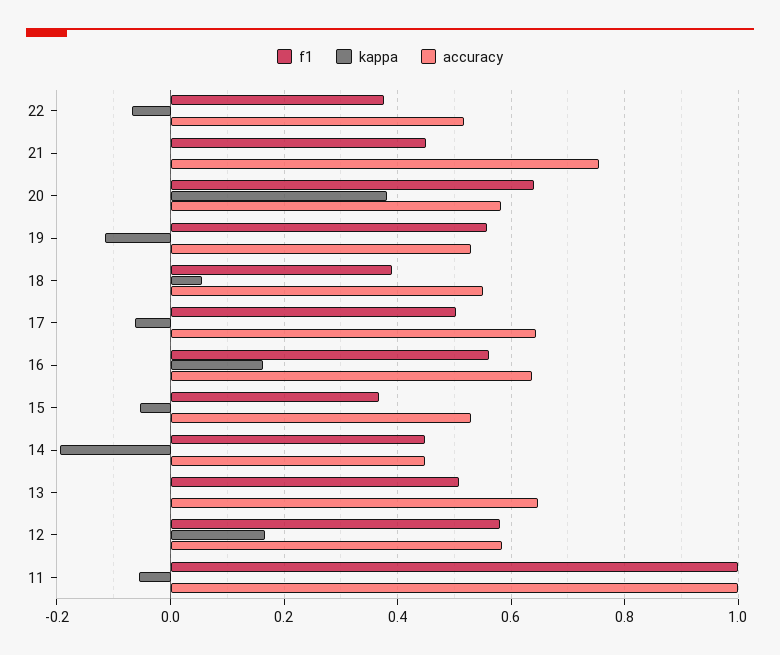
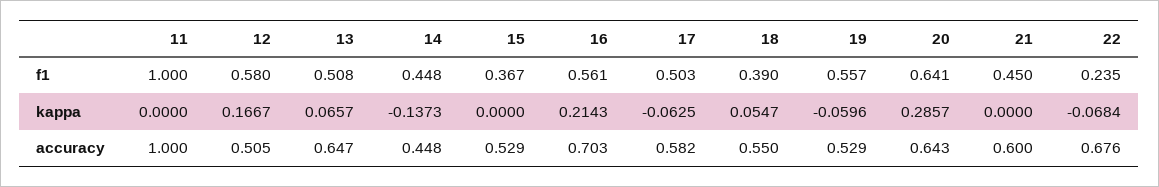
f1, 22: 0.38 -> 0.235
accuracy, 22: 0.52 -> 0.676
accuracy, 21: 0.76 -> 0.6
kappa, 20: 0.38 -> 0.2857
accuracy, 20: 0.58 -> 0.643
kappa, 19: -0.12 -> -0.0596
accuracy, 17: 0.64 -> 0.582
kappa, 16: 0.16 -> 0.2143
accuracy, 16: 0.64 -> 0.703
kappa, 15: -0.06 -> 0
kappa, 14: -0.2 -> -0.1373
kappa, 13: 0 -> 0.0657
accuracy, 12: 0.58 -> 0.505
kappa, 11: -0.06 -> 0

